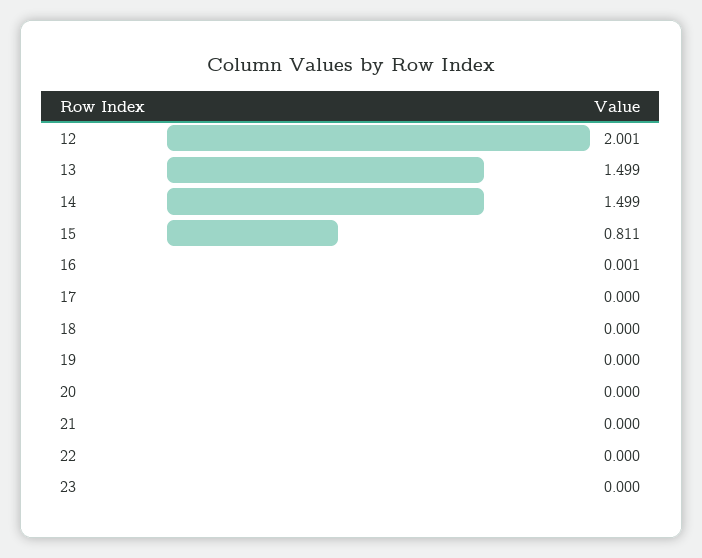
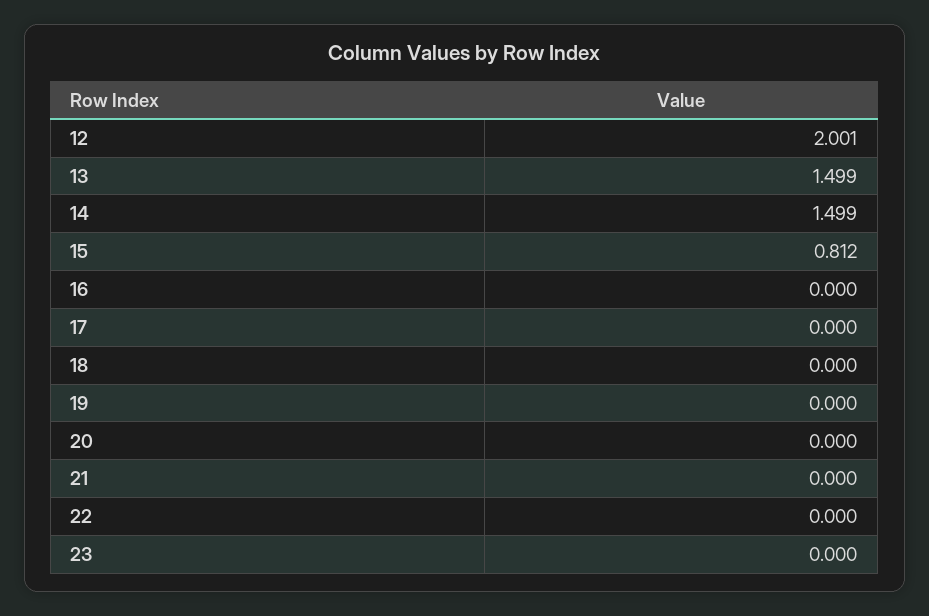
15: 0.811 -> 0.812
16: 0.001 -> 0

